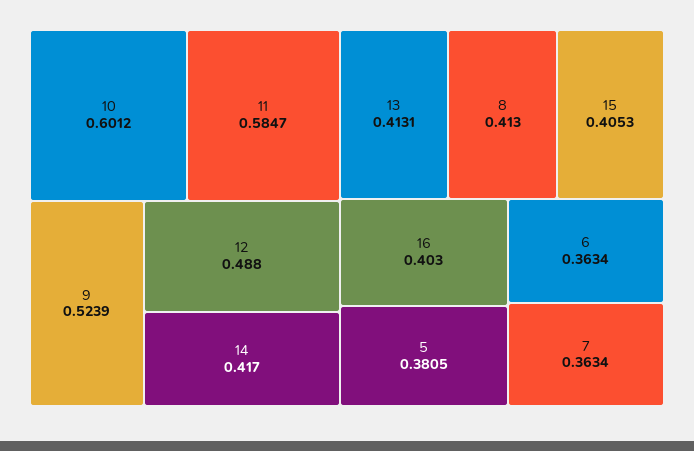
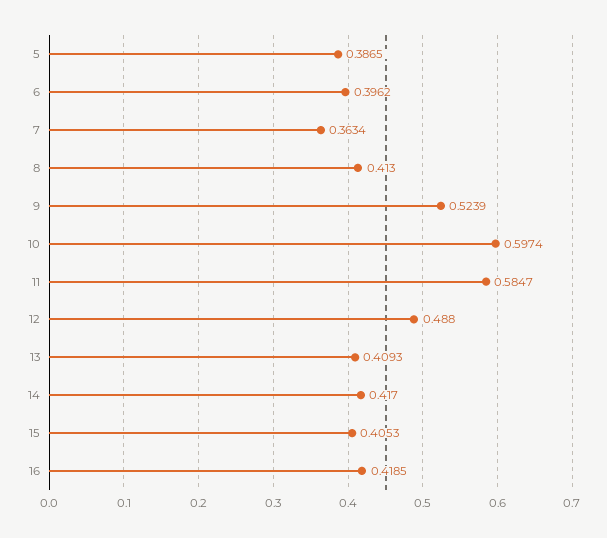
10: 0.6012 -> 0.5974
13: 0.4131 -> 0.4093
16: 0.403 -> 0.4185
5: 0.3805 -> 0.3865
6: 0.3634 -> 0.3962

